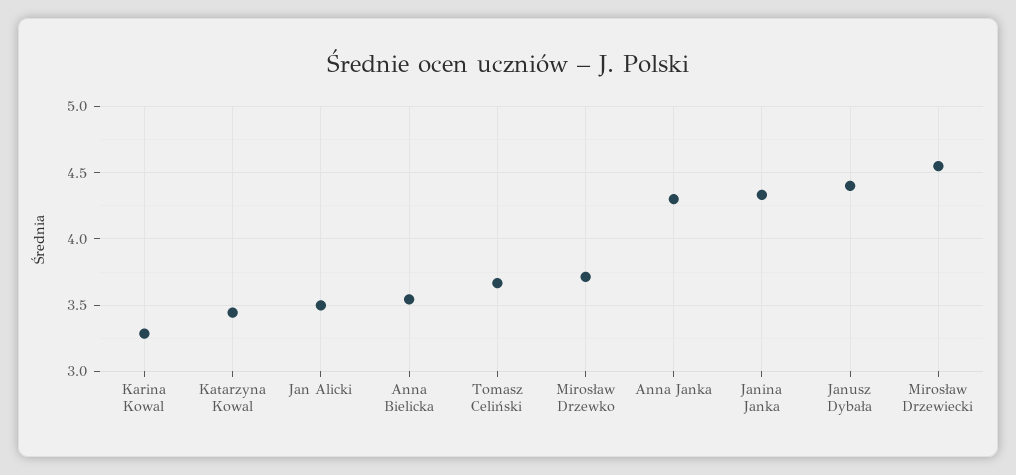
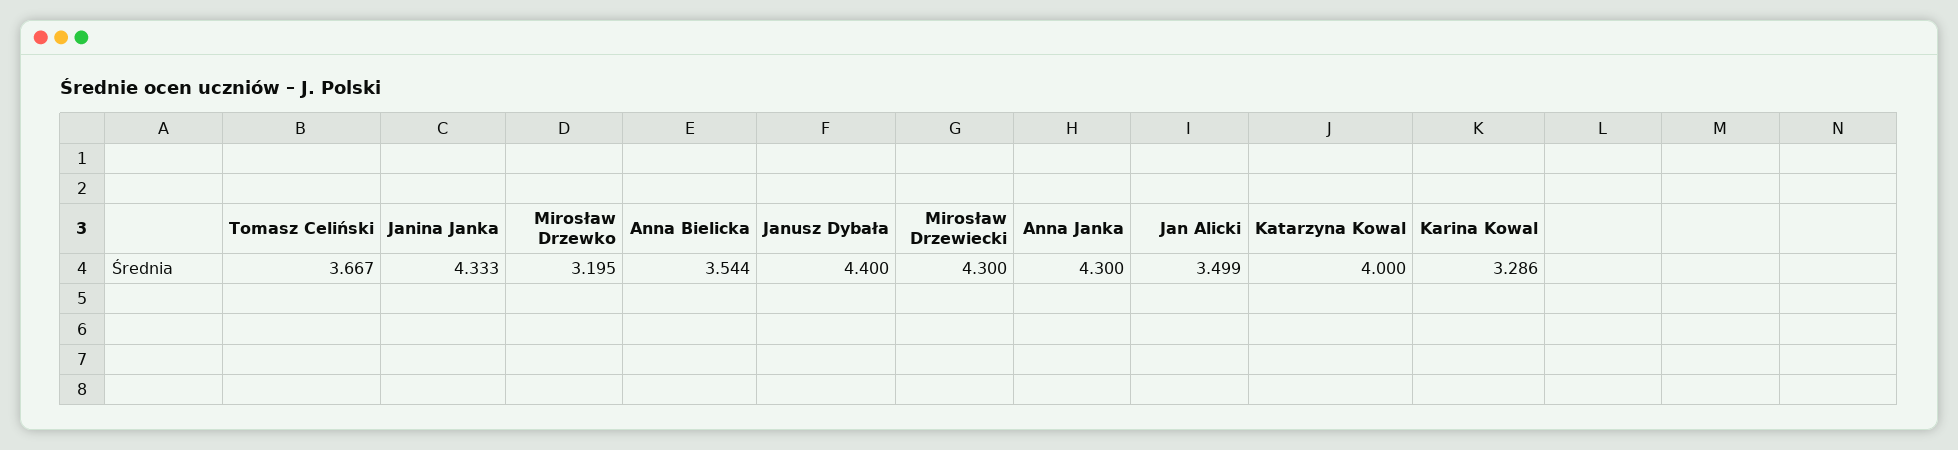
Katarzyna Kowal: 3.45 -> 4
Mirosław Drzewko: 3.7 -> 3.195
Mirosław Drzewiecki: 4.55 -> 4.3

